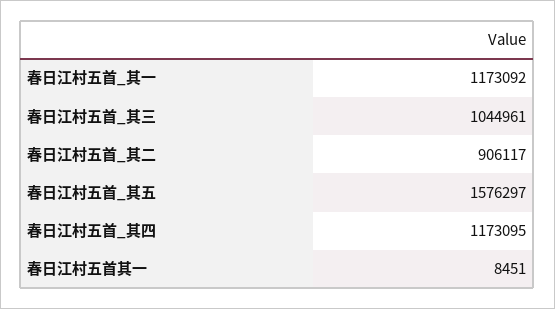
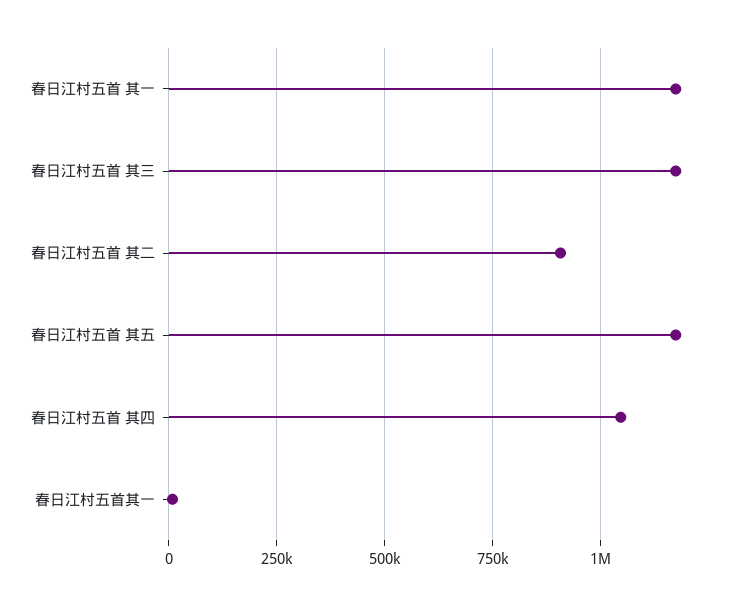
春日江村五首_其三: 1044961 -> 1175000
春日江村五首_其五: 1576297 -> 1175000
春日江村五首_其四: 1173095 -> 1050000

